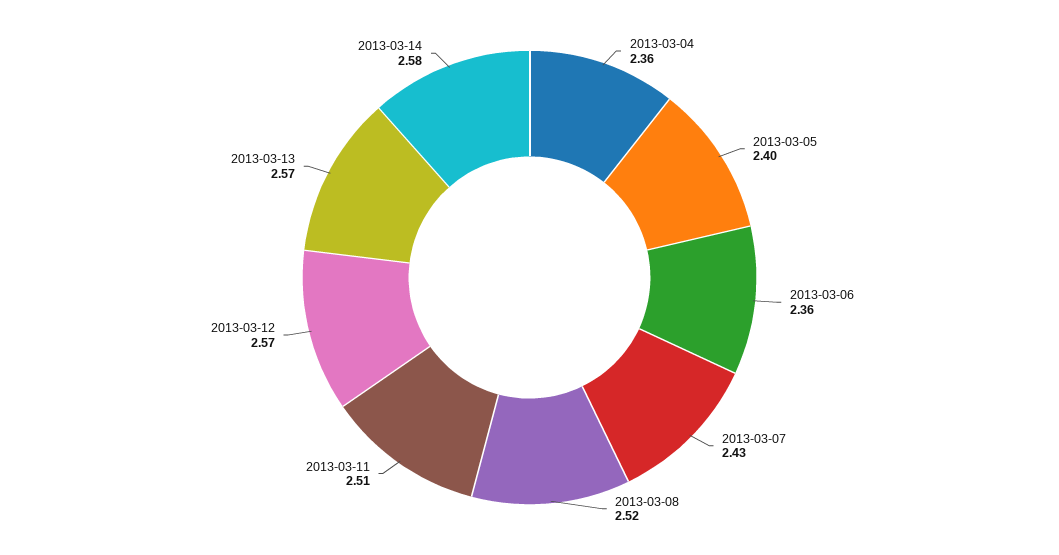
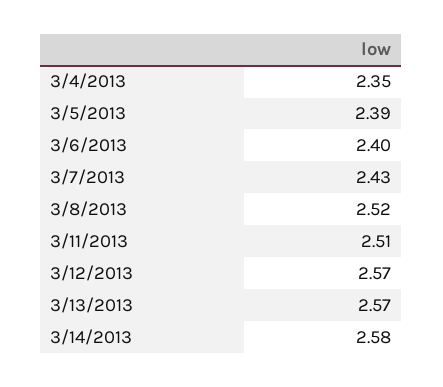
2013-03-04: 2.36 -> 2.35
2013-03-05: 2.4 -> 2.39
2013-03-06: 2.36 -> 2.4

